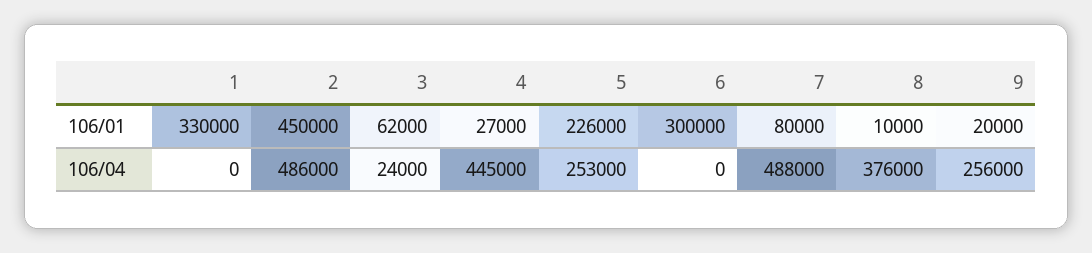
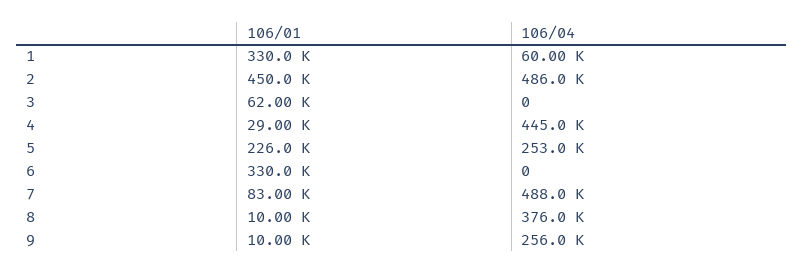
4, 106/01: 27000 -> 29000
6, 106/01: 300000 -> 330000
7, 106/01: 80000 -> 83000
9, 106/01: 20000 -> 10000
1, 106/04: 0 -> 60000
3, 106/04: 24000 -> 0

